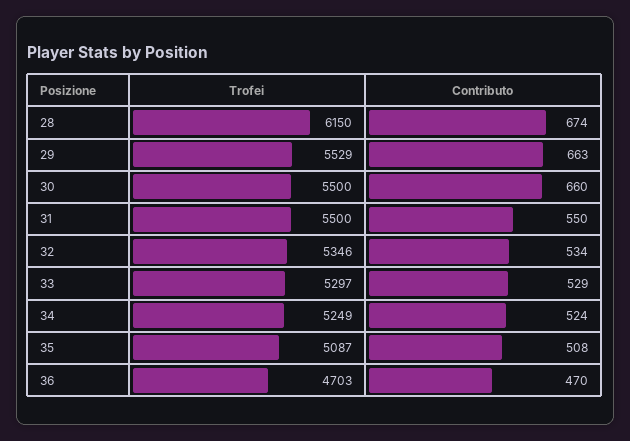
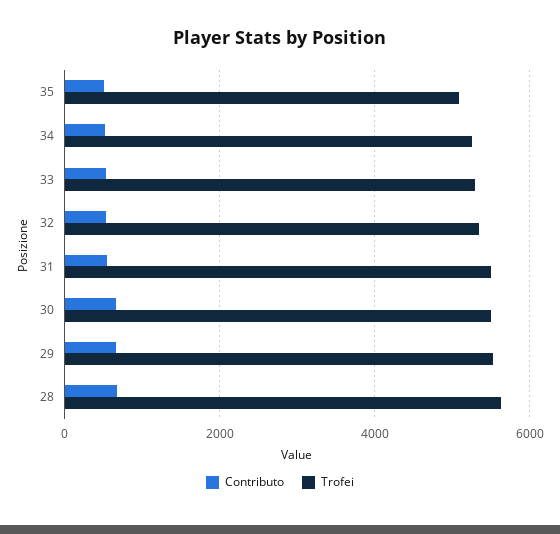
Trofei, 28: 6150 -> 5600
Trofei, 36: 4703 -> none
Contributo, 36: 470 -> none

